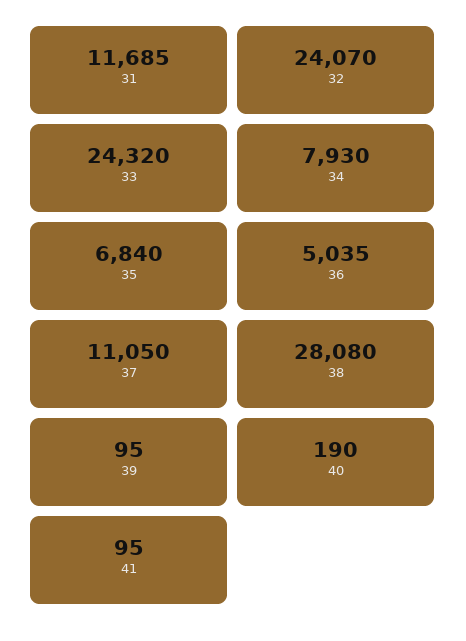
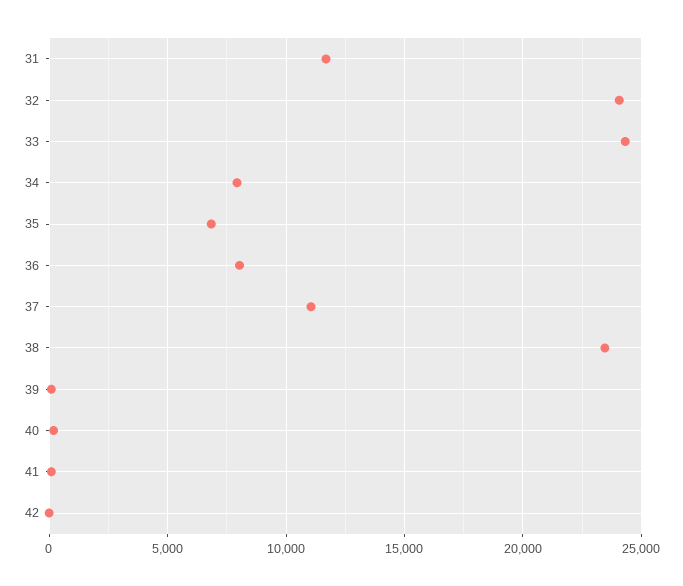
36: 5035 -> 8000
38: 28080 -> 23500
42: none -> 0

